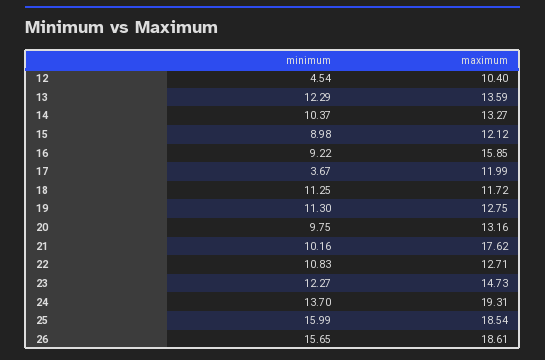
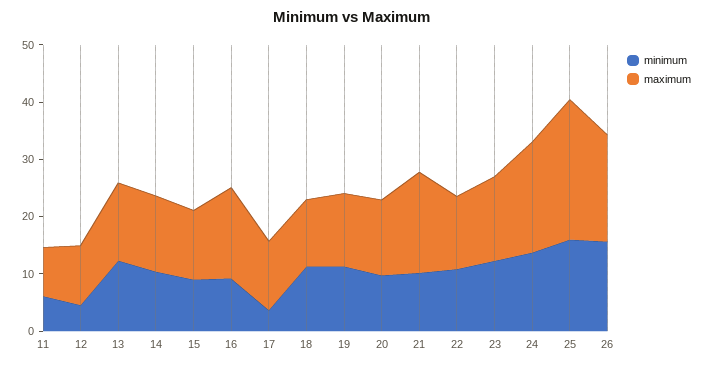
maximum, 25: 18.54 -> 24
minimum, 11: none -> 6
maximum, 11: none -> 8

